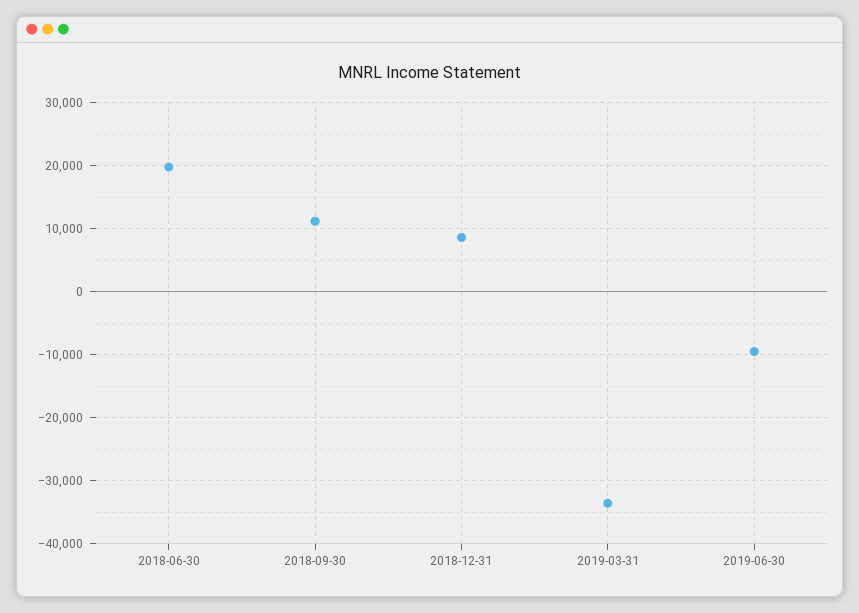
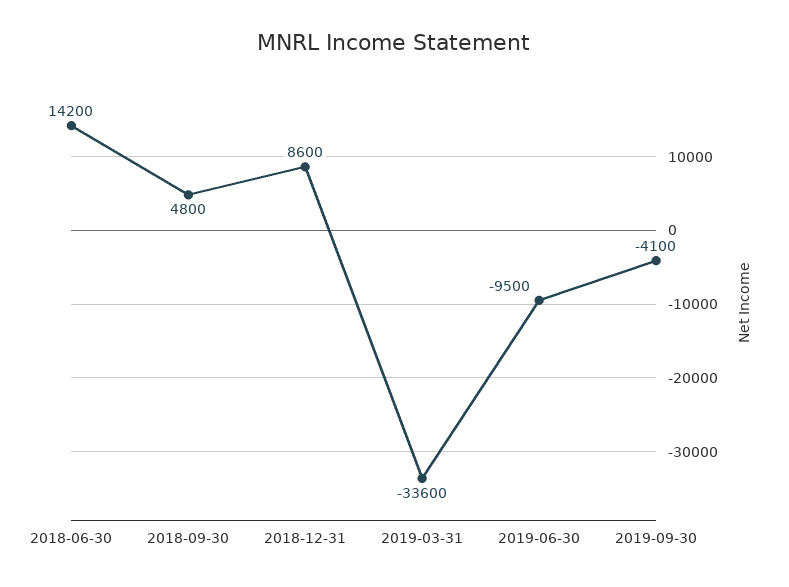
2018-06-30: 20000 -> 14200
2018-09-30: 11000 -> 4800
2019-09-30: none -> -4100

